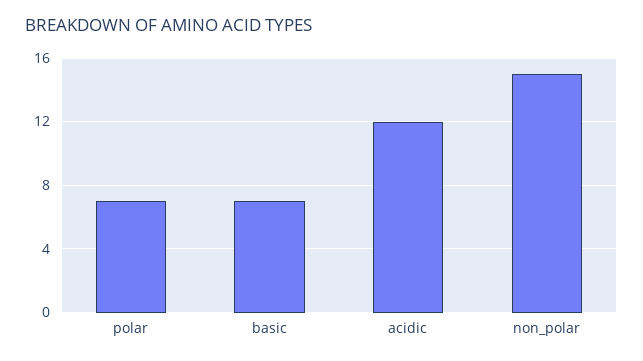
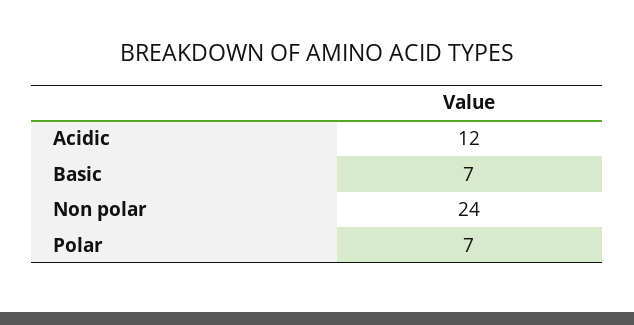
non_polar: 15 -> 24

